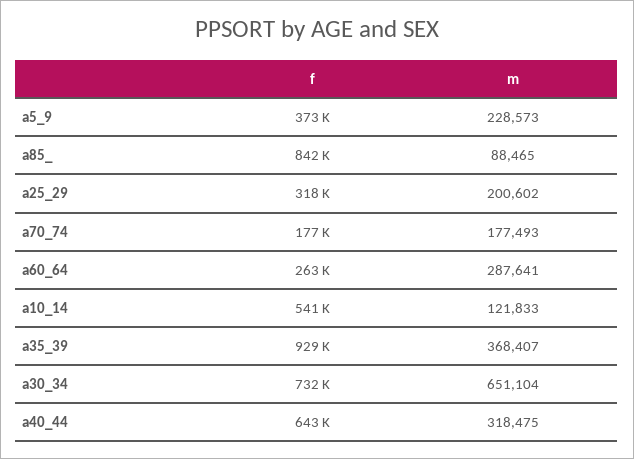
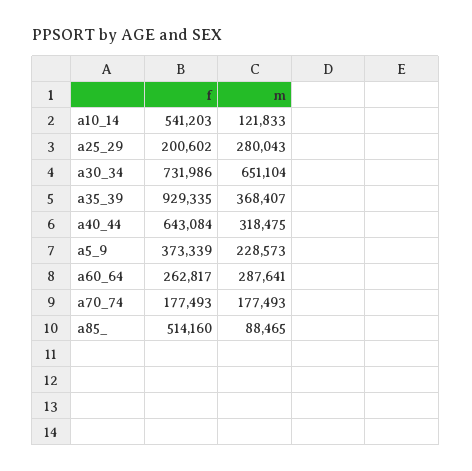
f, a85_: 842000 -> 514160
f, a25_29: 318000 -> 200602
m, a25_29: 200602 -> 280043

